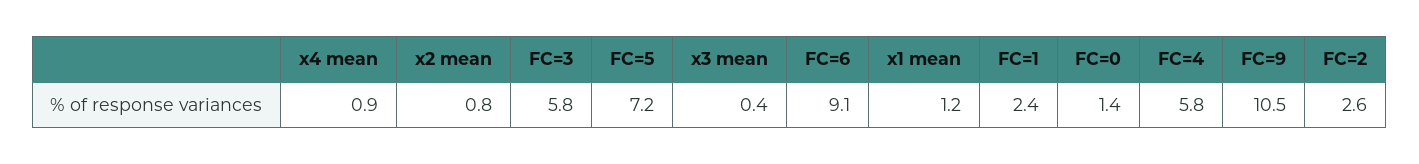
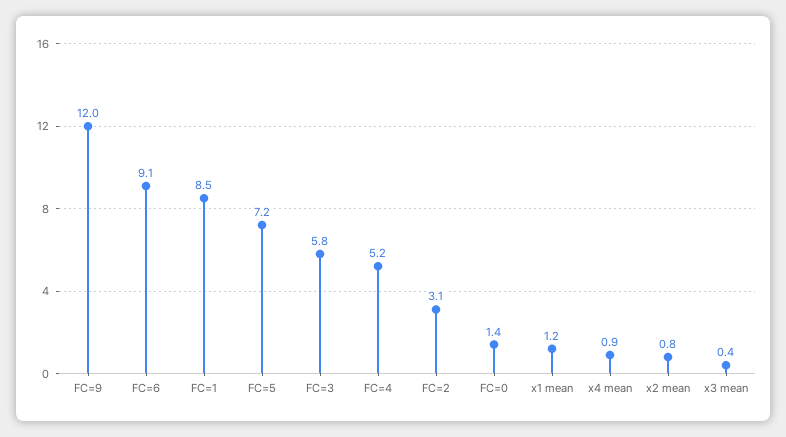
FC=1: 2.4 -> 8.5
FC=4: 5.8 -> 5.2
FC=9: 10.5 -> 12
FC=2: 2.6 -> 3.1

